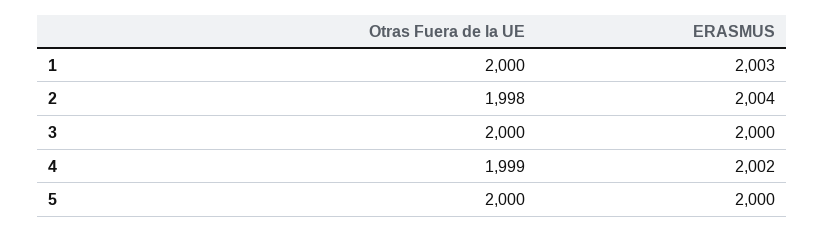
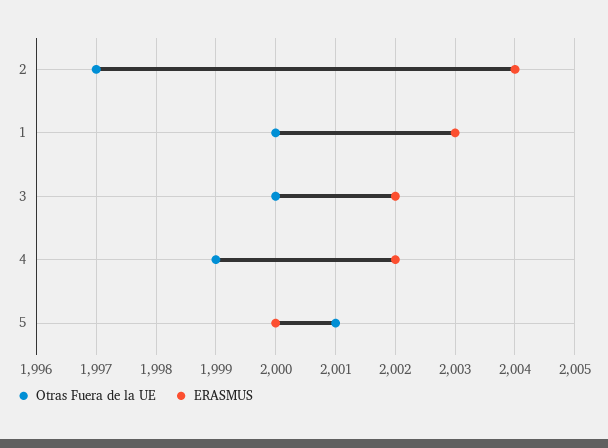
Otras Fuera de la UE, 2: 1998 -> 1997
ERASMUS, 3: 2000 -> 2002
Otras Fuera de la UE, 5: 2000 -> 2001

